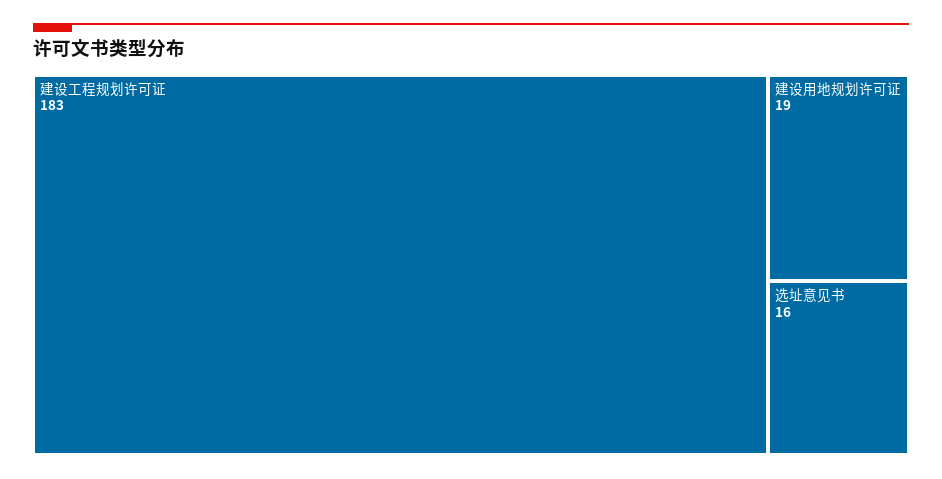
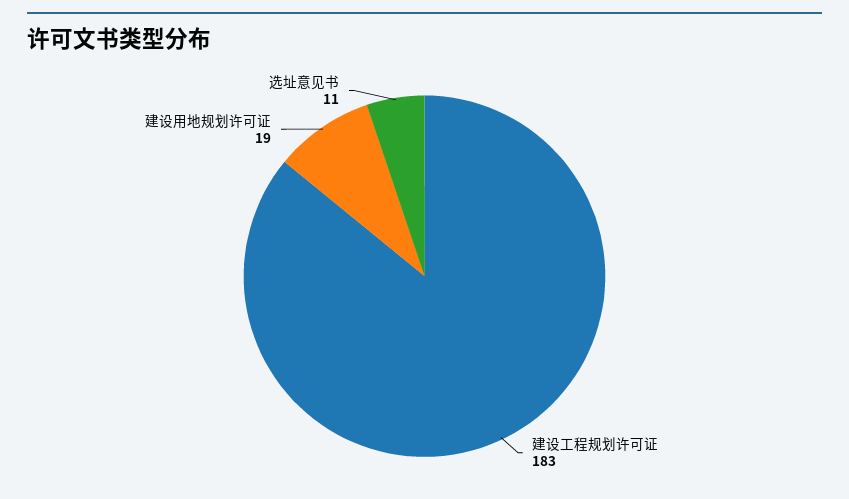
选址意见书: 16 -> 11

